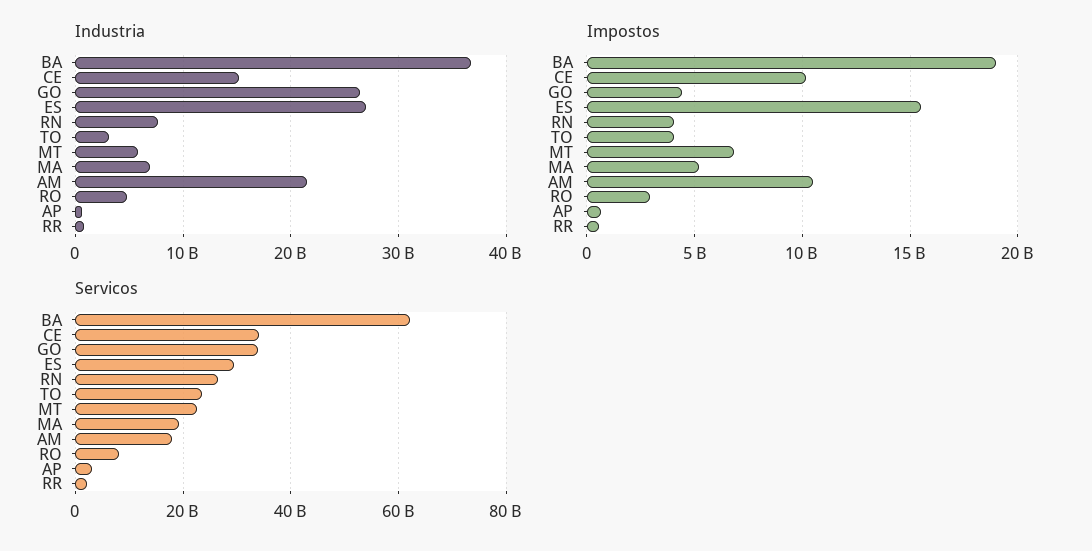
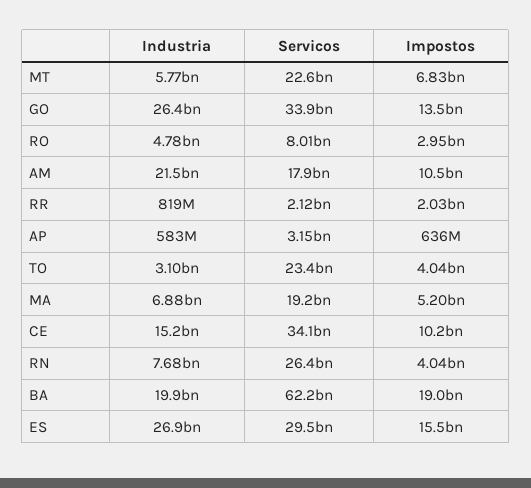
Industria, BA: 37000000000 -> 19900000000
Impostos, GO: 4500000000 -> 13500000000
Impostos, RR: 500000000 -> 2030000000

